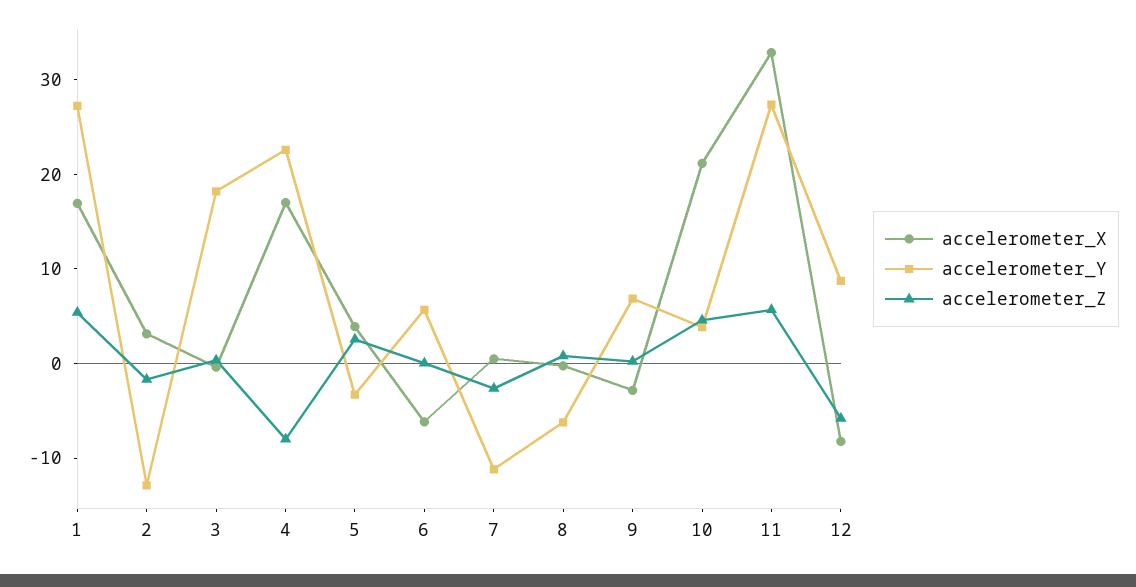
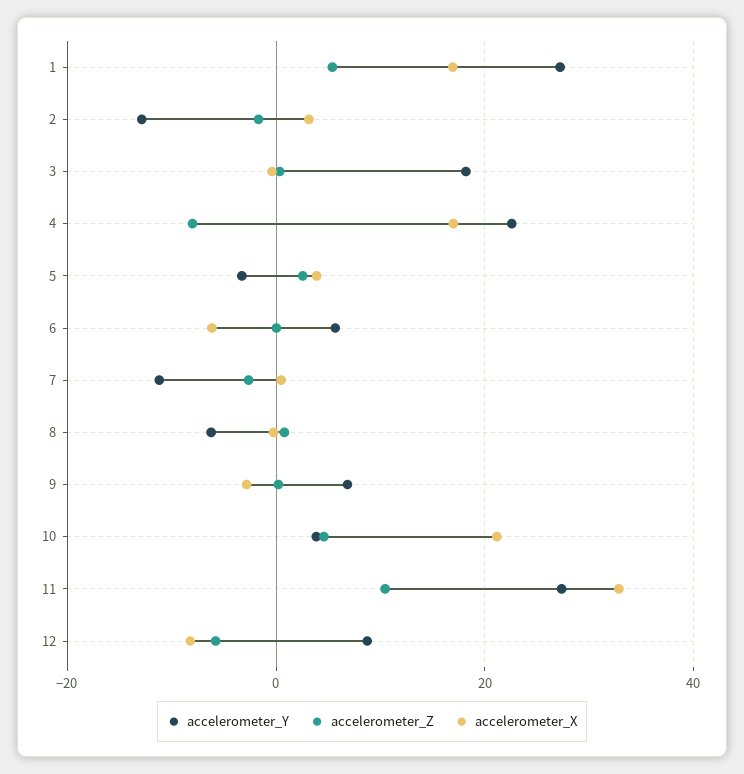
accelerometer_Z, 11: 6 -> 10

